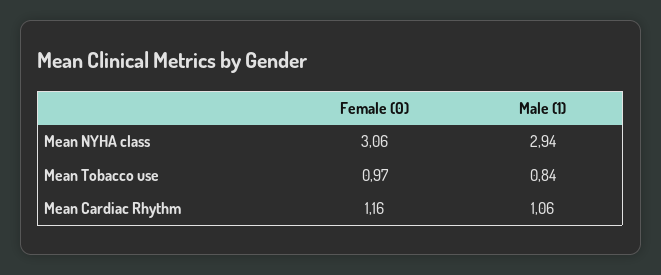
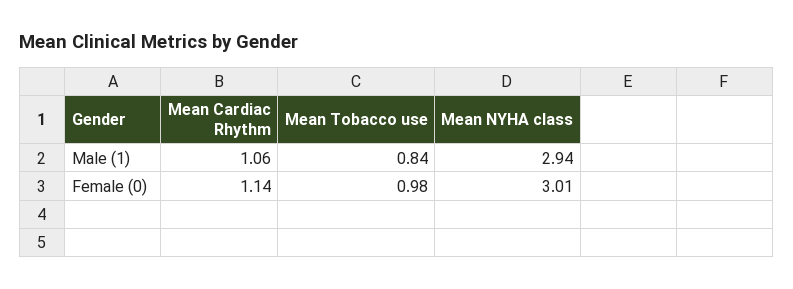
Female (0), Mean NYHA class: 3.06 -> 3.01
Female (0), Mean Tobacco use: 0.97 -> 0.98
Female (0), Mean Cardiac Rhythm: 1.16 -> 1.14

